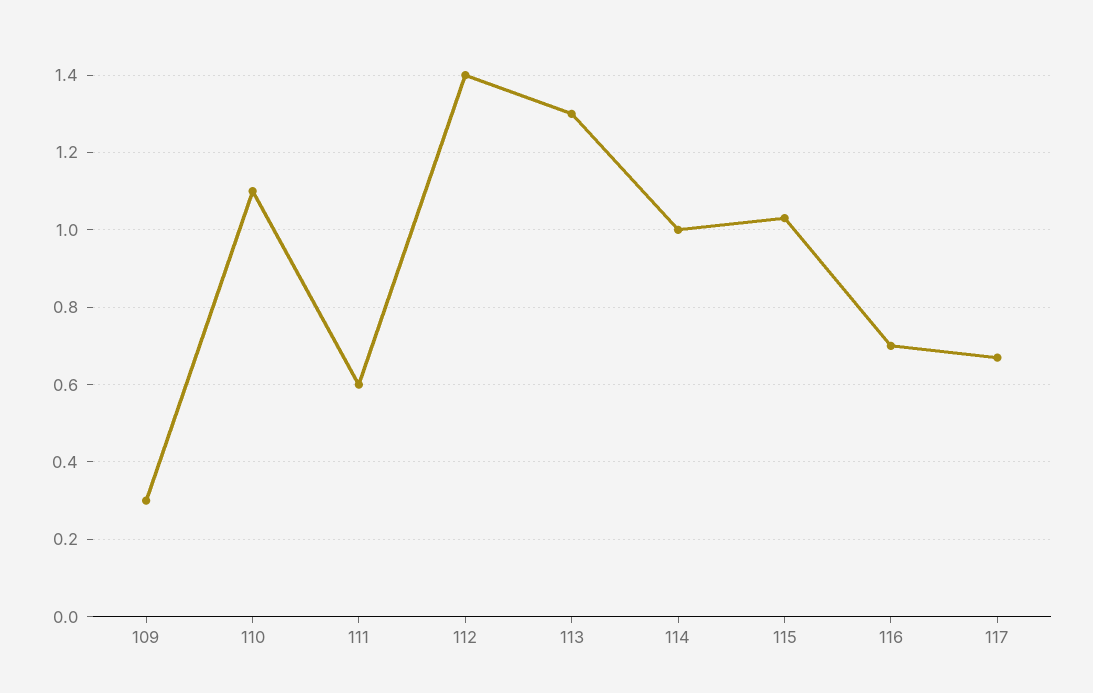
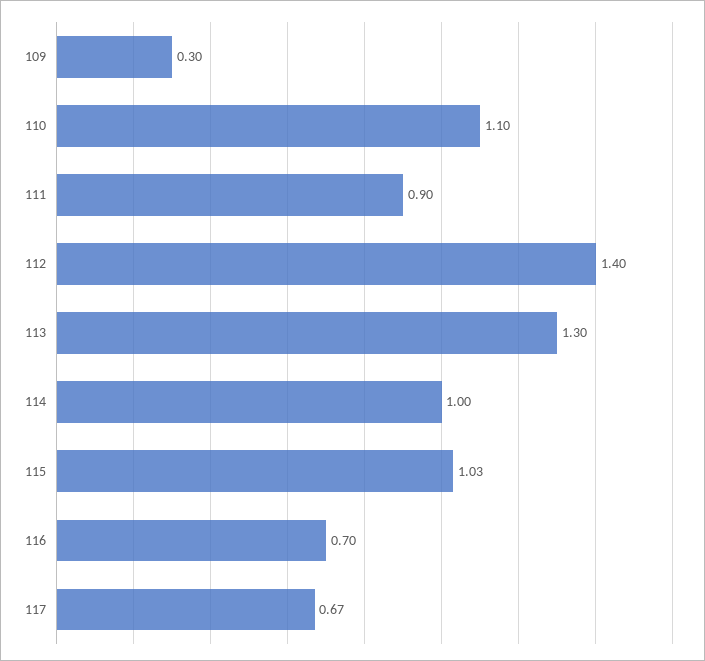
111: 0.6 -> 0.9

